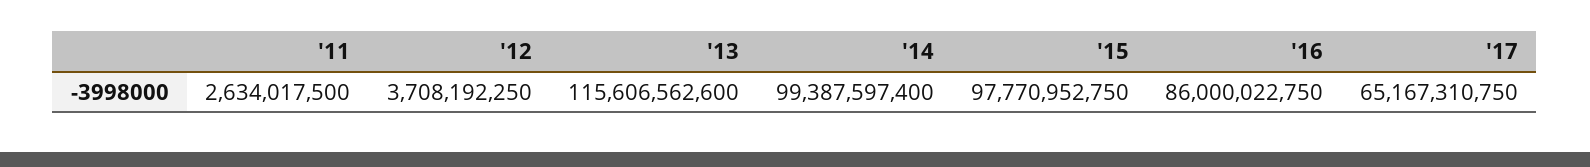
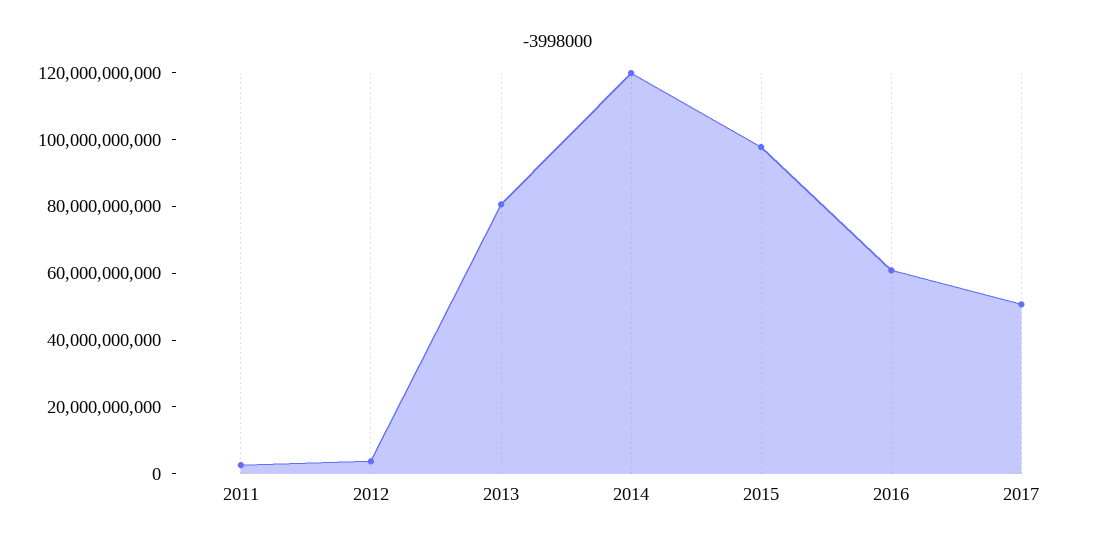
'13: 115606562600 -> 80000000000
'14: 99387597400 -> 120000000000
'16: 86000022750 -> 60000000000
'17: 65167310750 -> 50000000000

